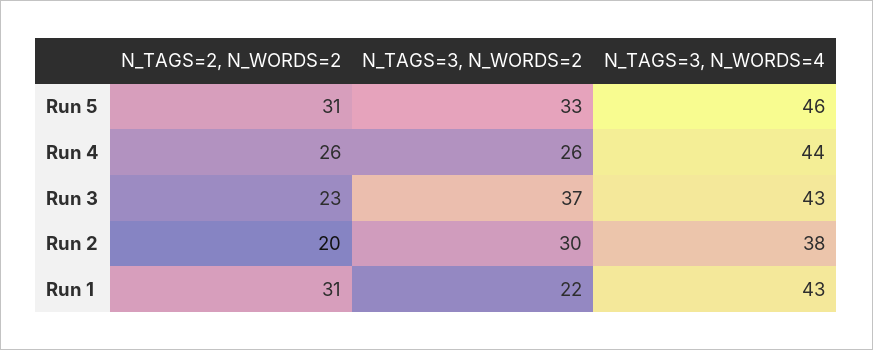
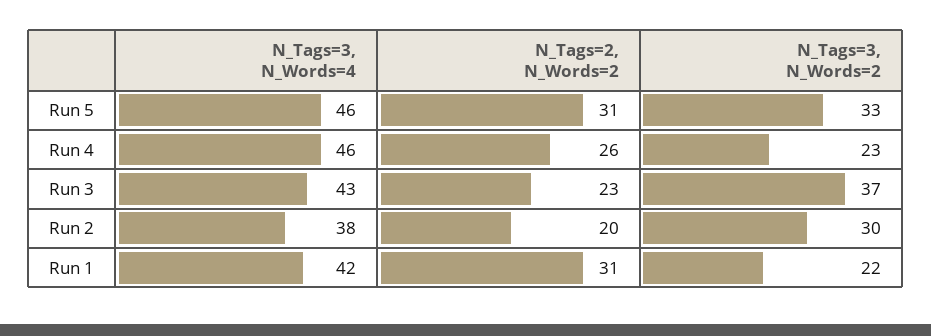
N_TAGS=3, N_WORDS=2, Run 4: 26 -> 23
N_TAGS=3, N_WORDS=4, Run 4: 44 -> 46
N_TAGS=3, N_WORDS=4, Run 1: 43 -> 42

